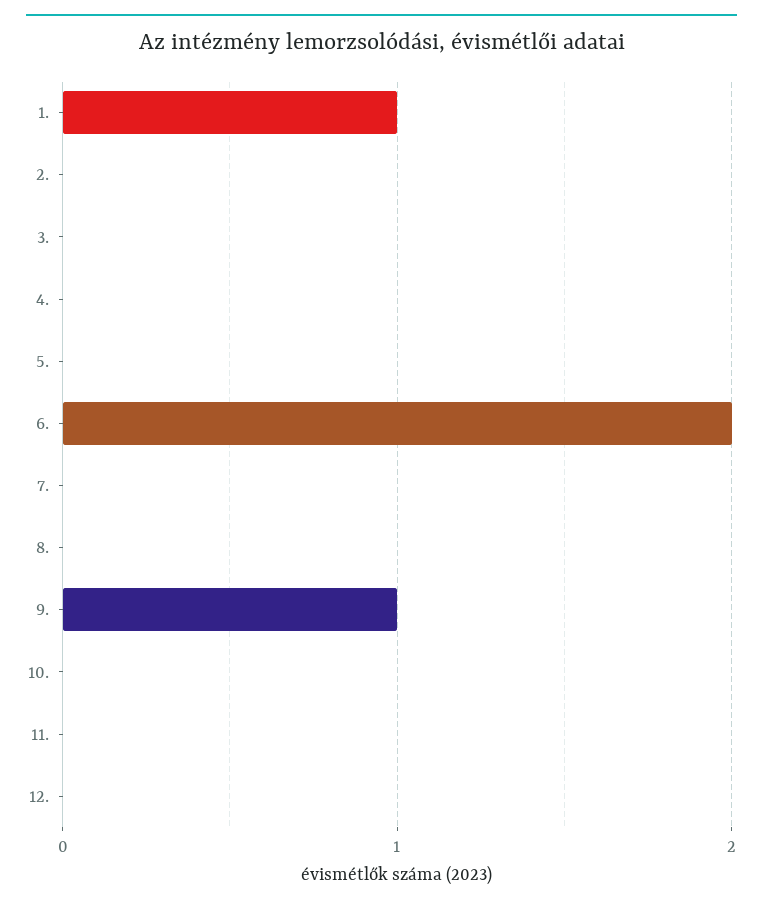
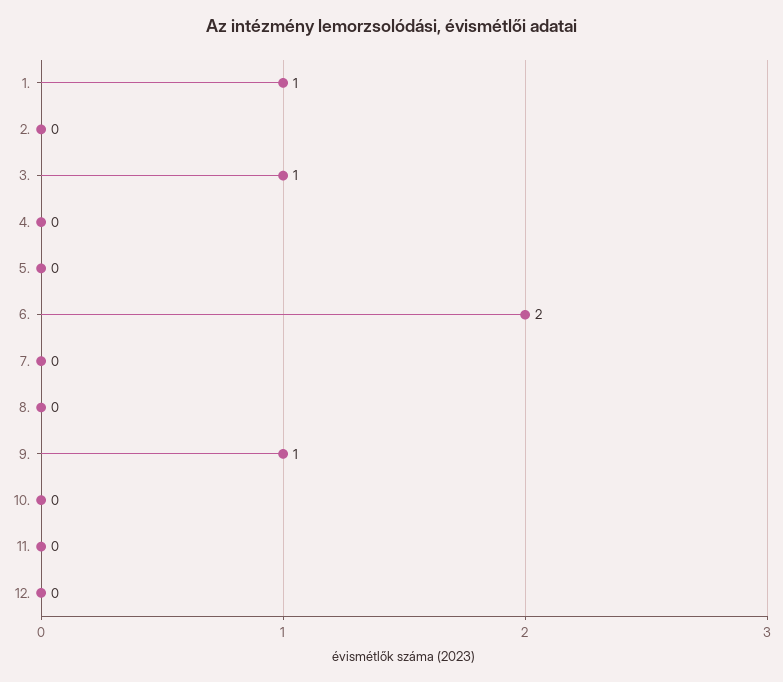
3.: 0 -> 1

